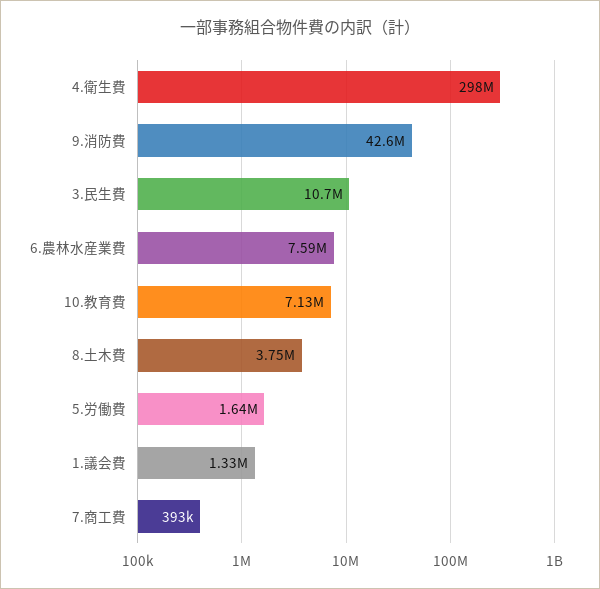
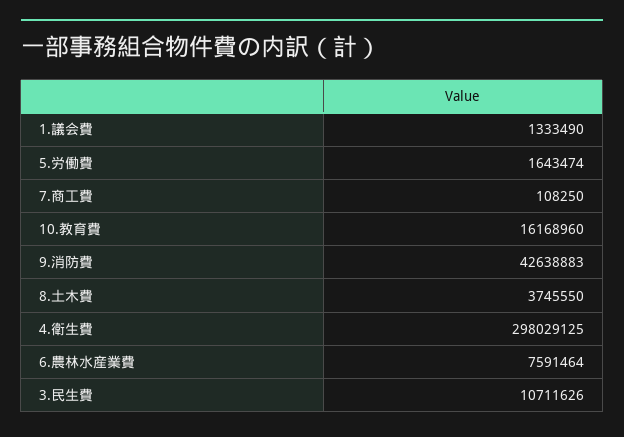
10.教育費: 7130000 -> 16168960
7.商工費: 393000 -> 108250

